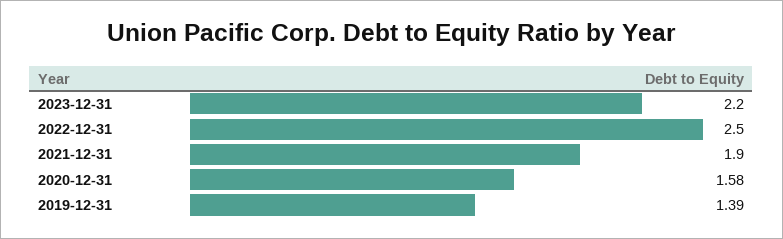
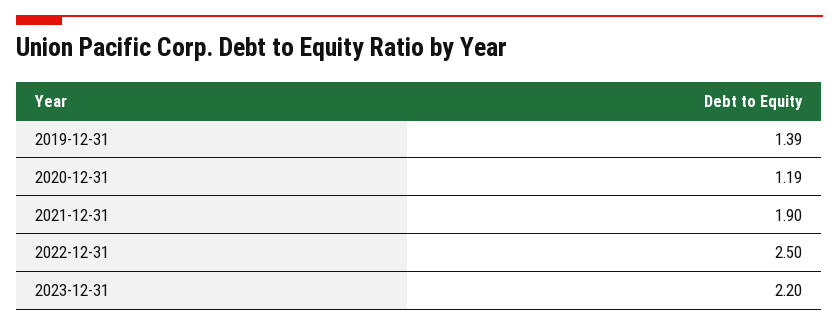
2020-12-31: 1.58 -> 1.19

